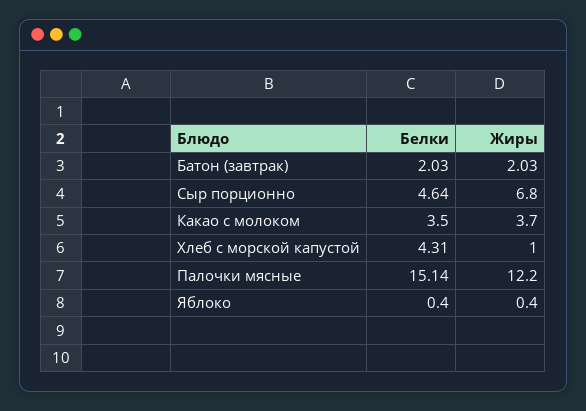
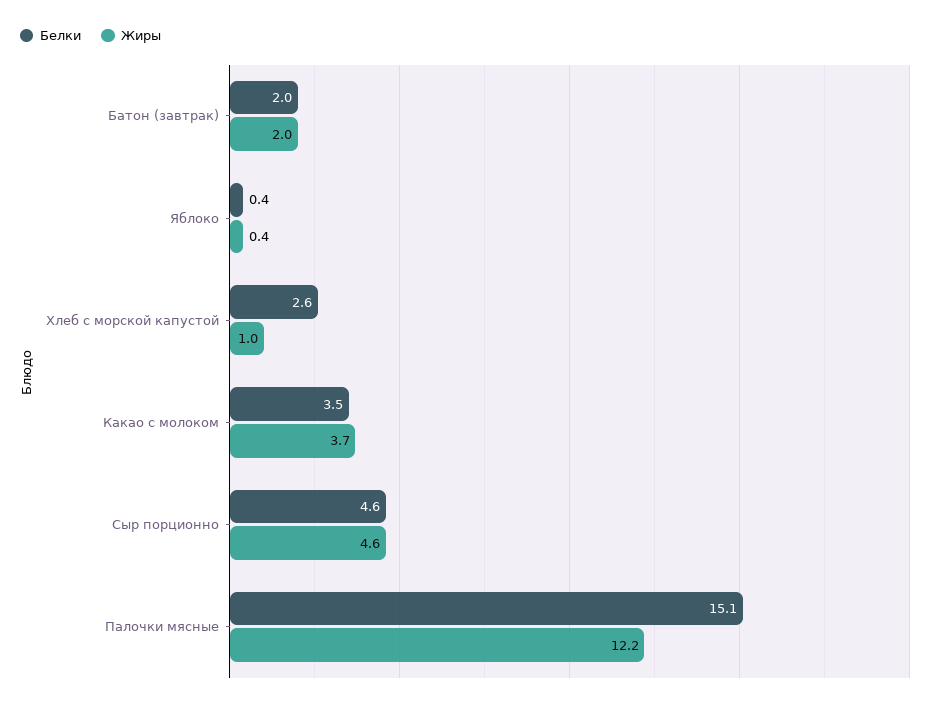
Жиры, Сыр порционно: 6.8 -> 4.6
Белки, Хлеб с морской капустой: 4.31 -> 2.6

